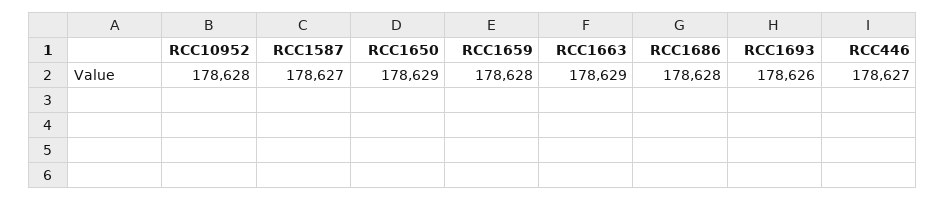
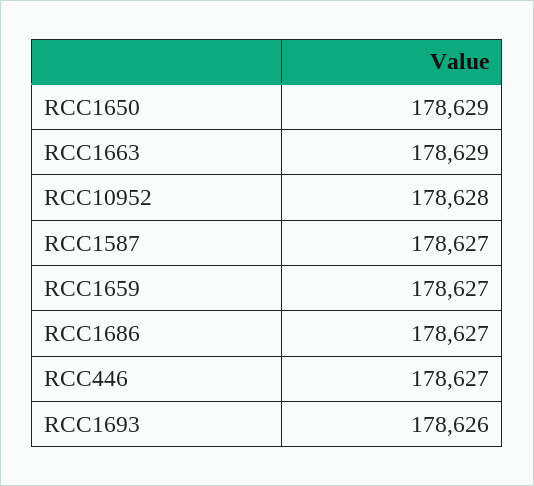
RCC1659: 178628 -> 178627
RCC1686: 178628 -> 178627

